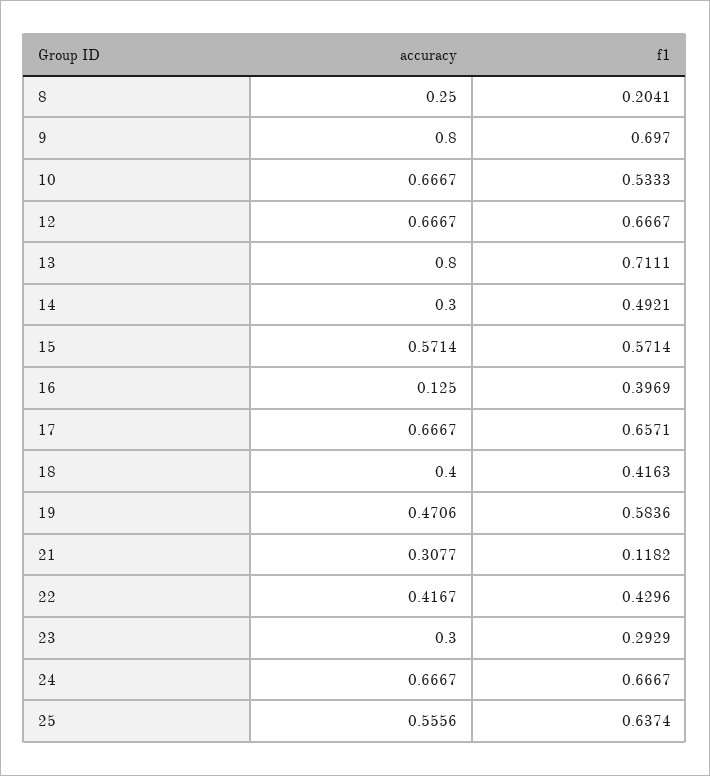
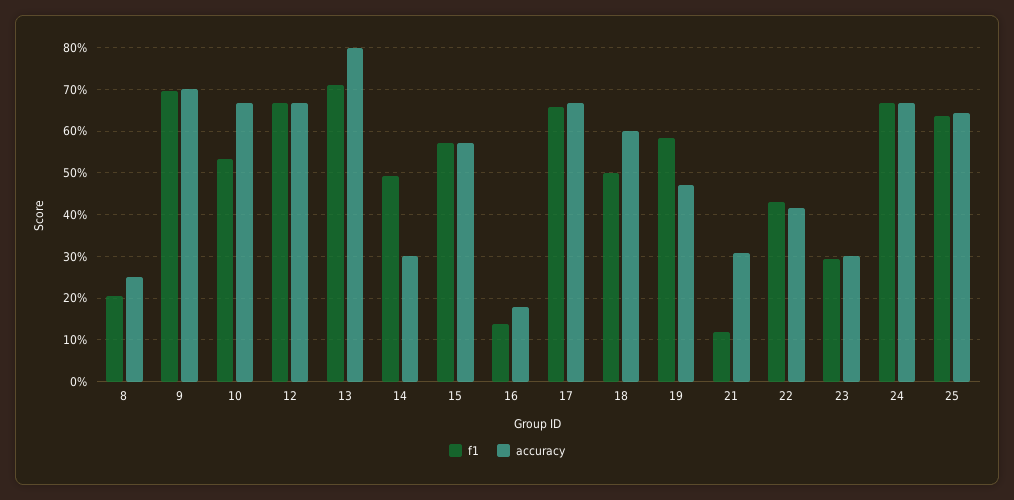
accuracy, 9: 0.8 -> 0.7
accuracy, 16: 0.125 -> 0.18
f1, 16: 0.3969 -> 0.14
accuracy, 18: 0.4 -> 0.6
f1, 18: 0.4163 -> 0.5
accuracy, 25: 0.5556 -> 0.64

